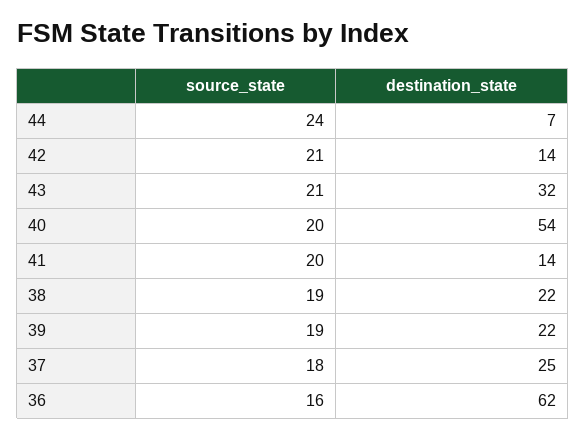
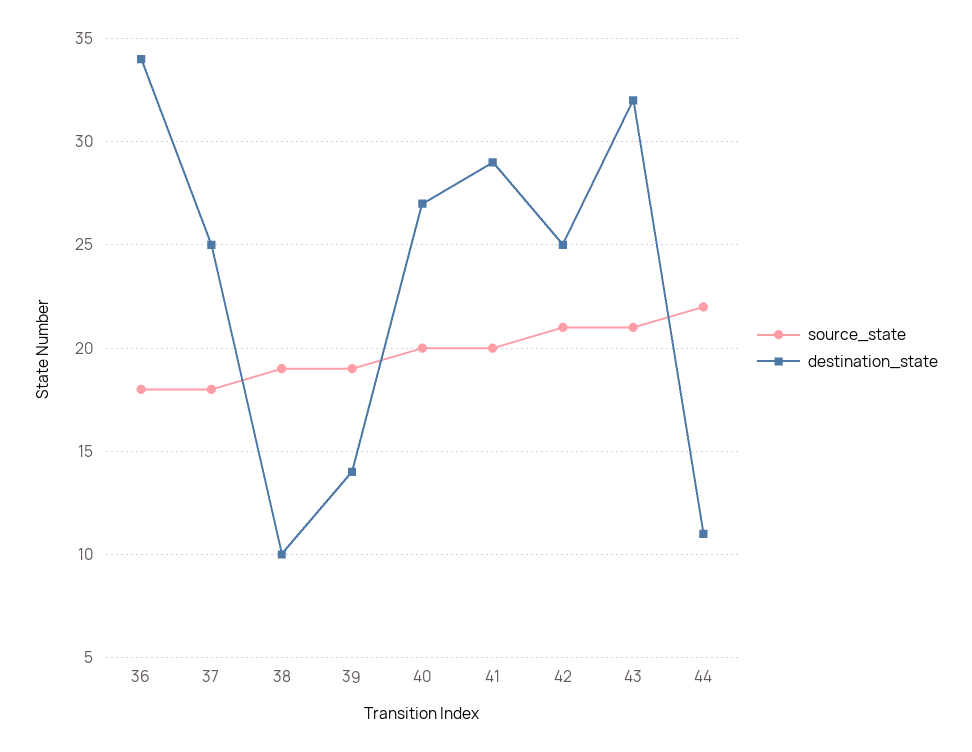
source_state, 44: 24 -> 22
destination_state, 44: 7 -> 11
destination_state, 42: 14 -> 25
destination_state, 40: 54 -> 27
destination_state, 41: 14 -> 29
destination_state, 38: 22 -> 10
destination_state, 39: 22 -> 14
source_state, 36: 16 -> 18
destination_state, 36: 62 -> 34

